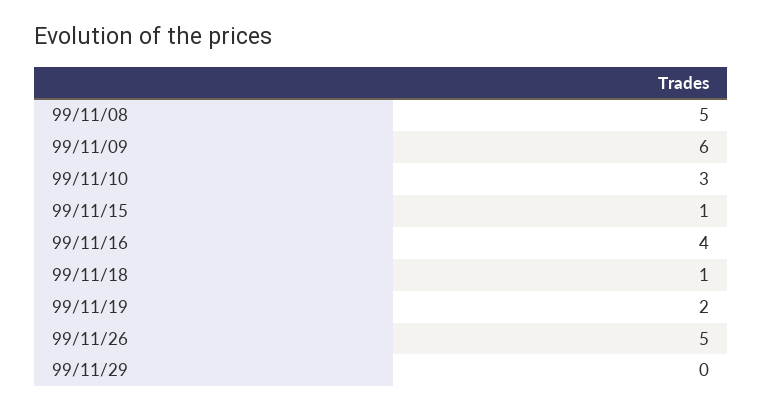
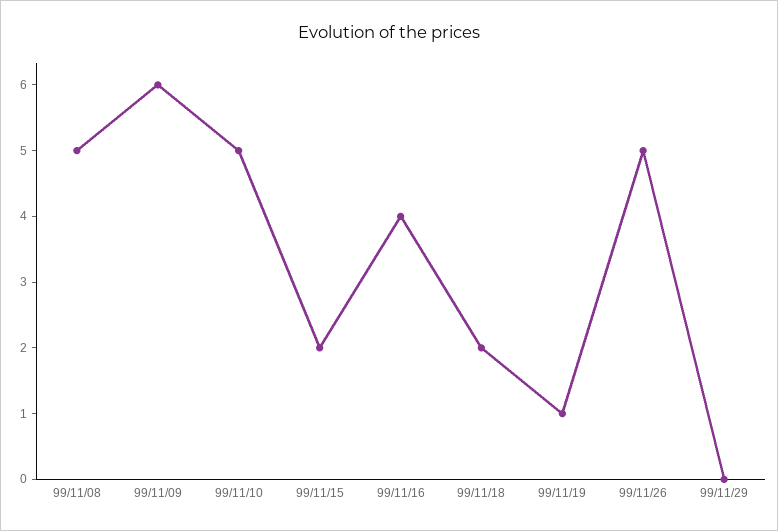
99/11/10: 3 -> 5
99/11/15: 1 -> 2
99/11/18: 1 -> 2
99/11/19: 2 -> 1

